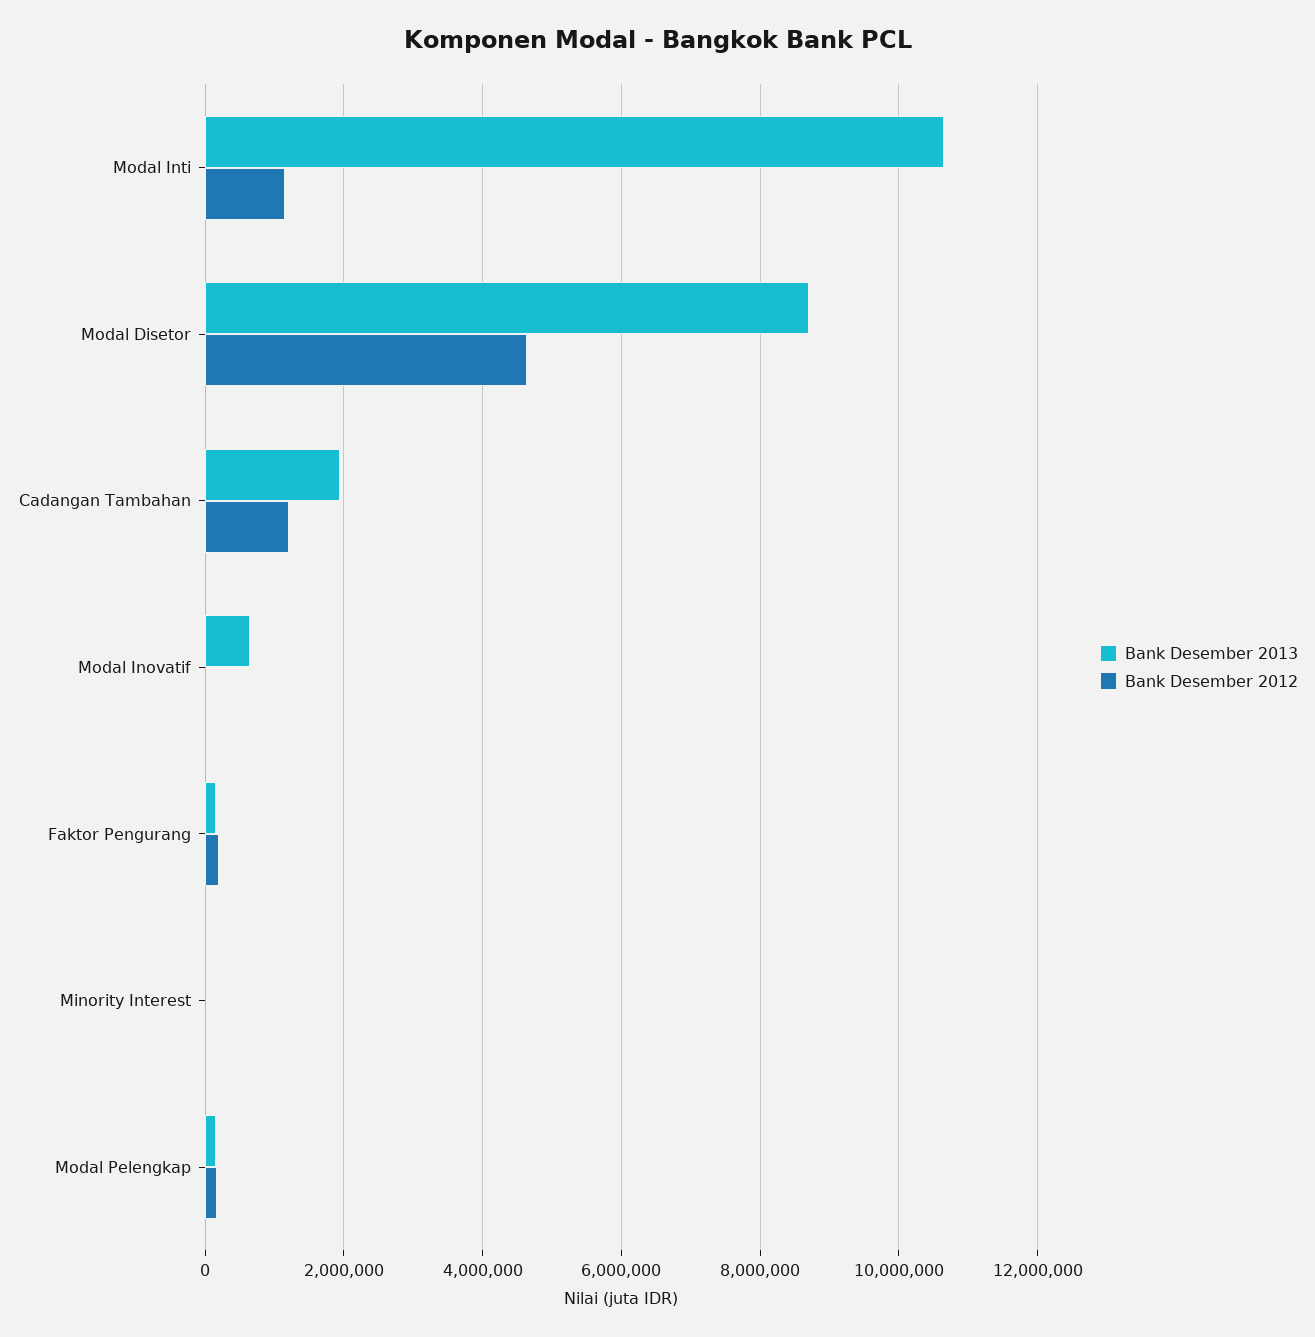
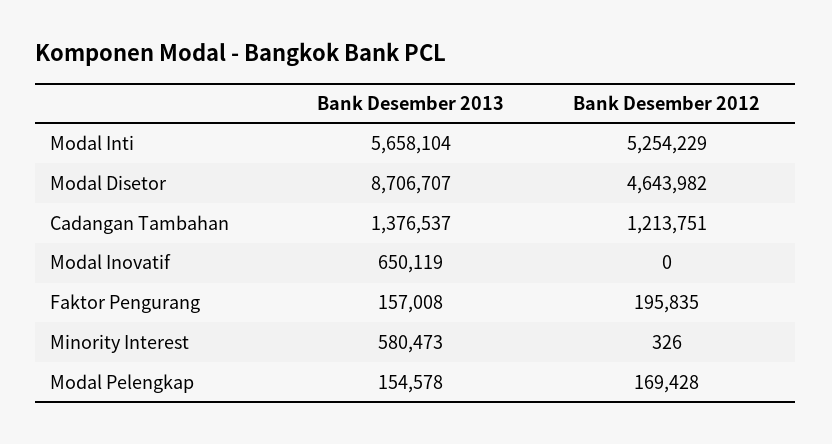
Bank Desember 2013, Modal Inti: 10600000 -> 5658104
Bank Desember 2012, Modal Inti: 1200000 -> 5254229
Bank Desember 2013, Cadangan Tambahan: 2000000 -> 1376537
Bank Desember 2013, Minority Interest: 0 -> 580473

